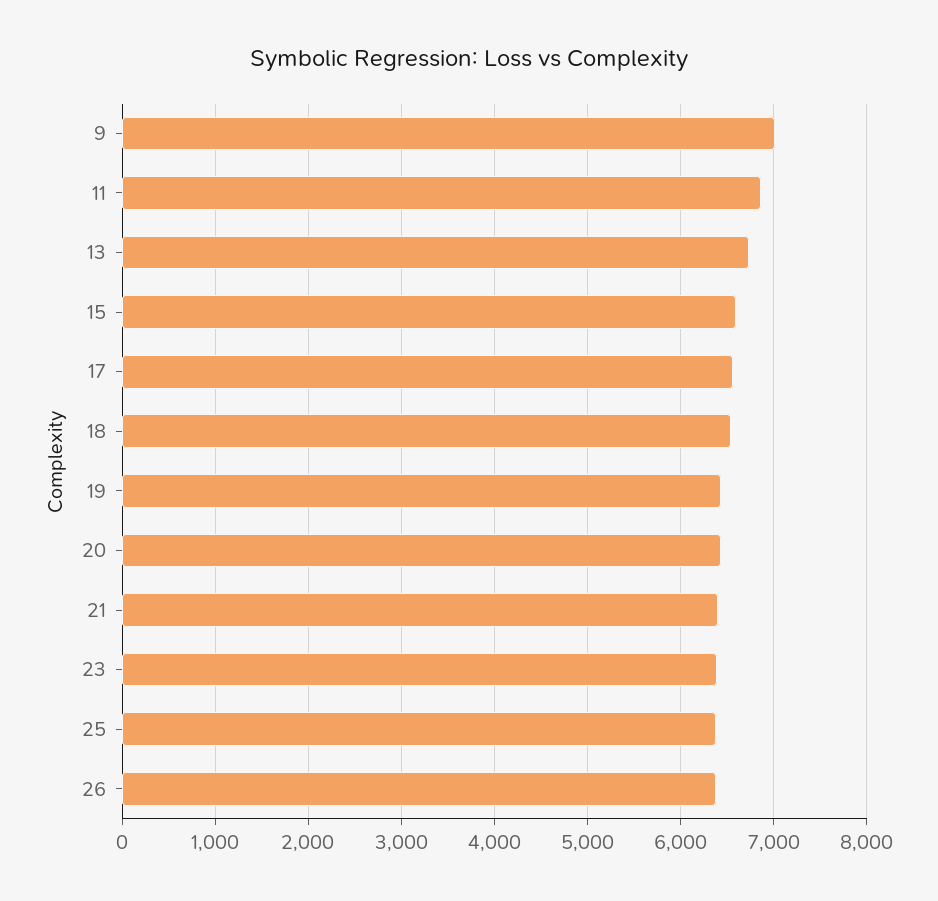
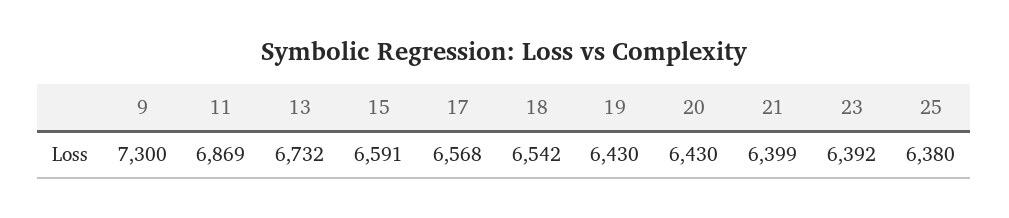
9: 7000 -> 7300
26: 6400 -> none

